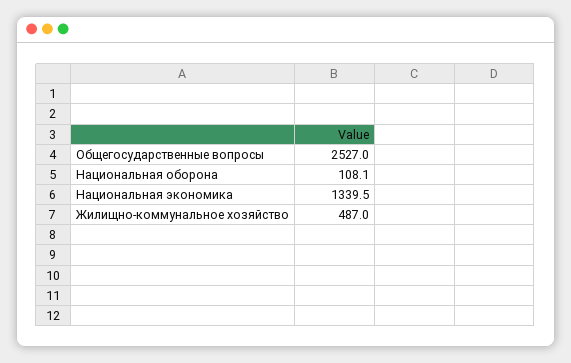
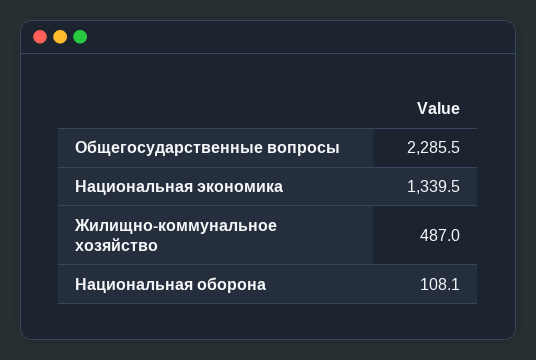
Общегосударственные вопросы: 2527 -> 2285.5

